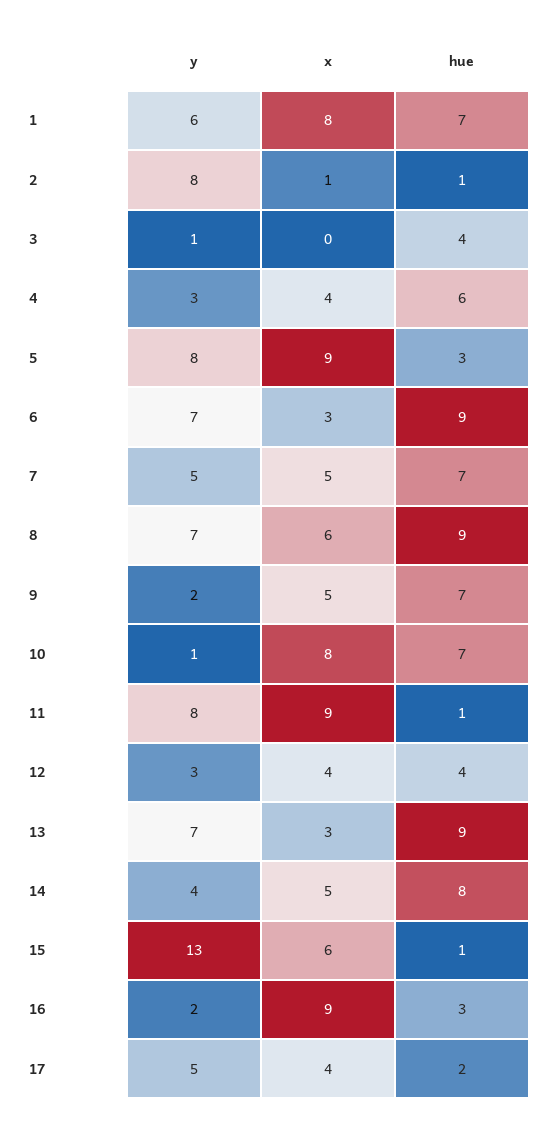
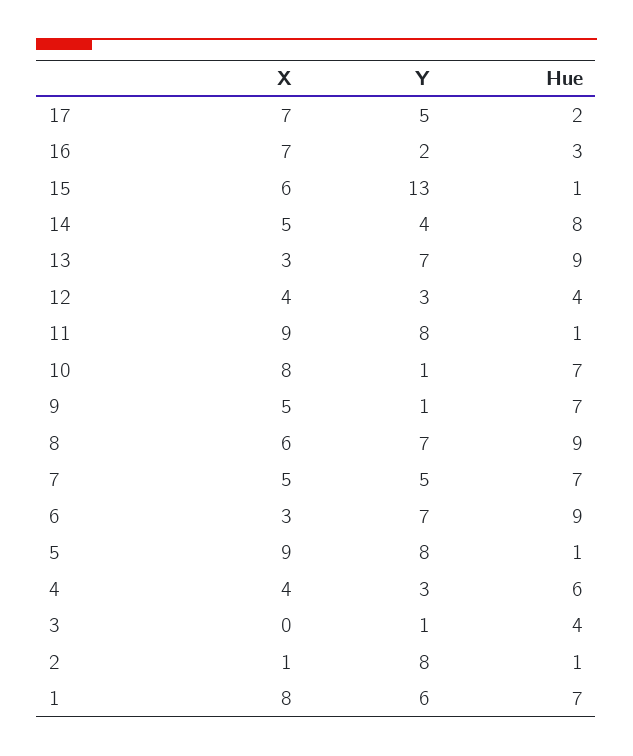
hue, 5: 3 -> 1
y, 9: 2 -> 1
x, 16: 9 -> 7
x, 17: 4 -> 7

